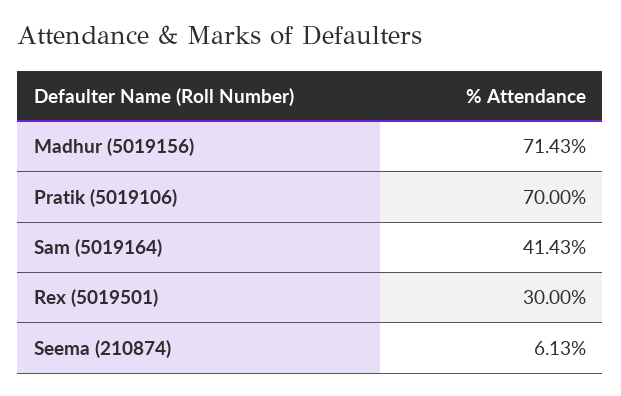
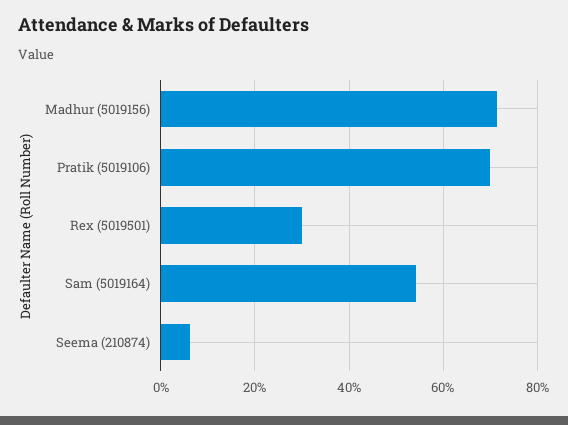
Sam (5019164): 41.43 -> 54

